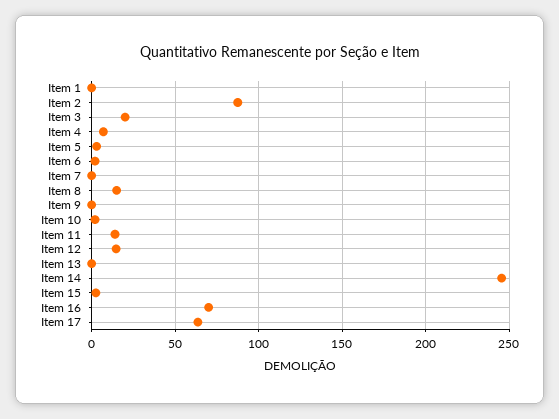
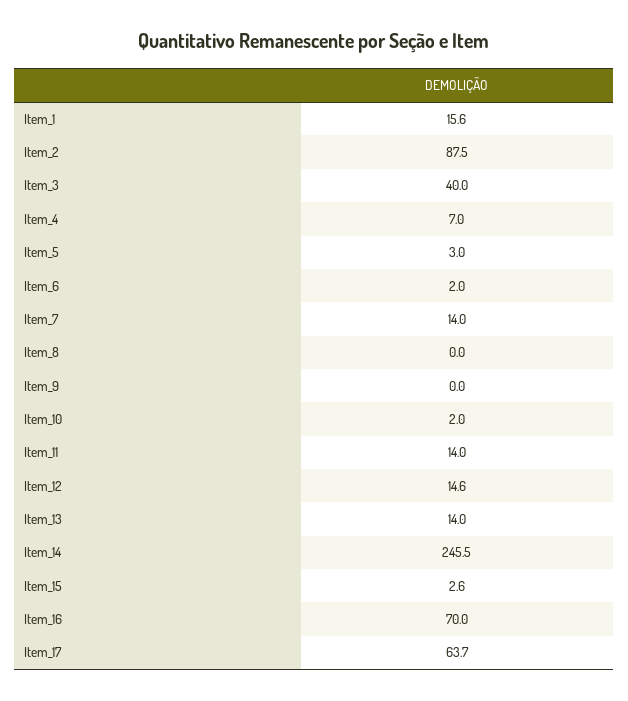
Item 1: 0 -> 15.6
Item 3: 20 -> 40
Item 7: 0 -> 14
Item 8: 15 -> 0
Item 13: 0 -> 14

